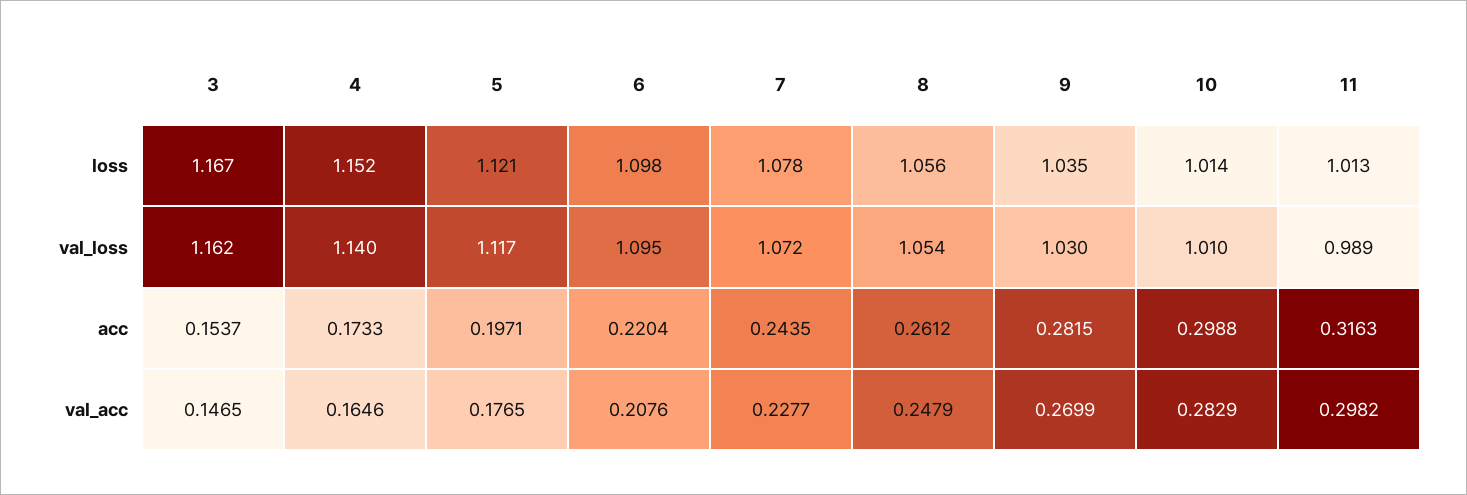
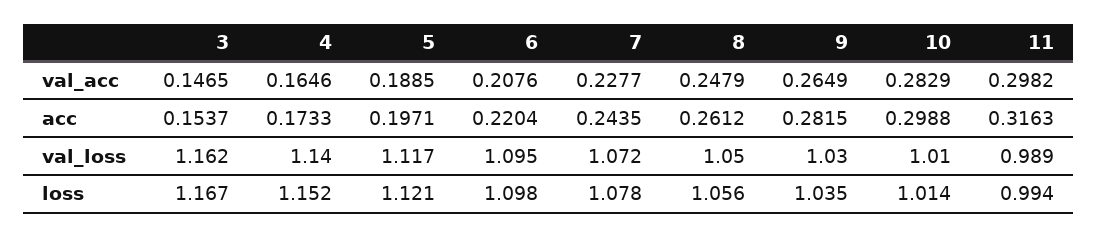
11, loss: 1.013 -> 0.994
8, val_loss: 1.054 -> 1.05
5, val_acc: 0.1765 -> 0.1885
9, val_acc: 0.2699 -> 0.2649

